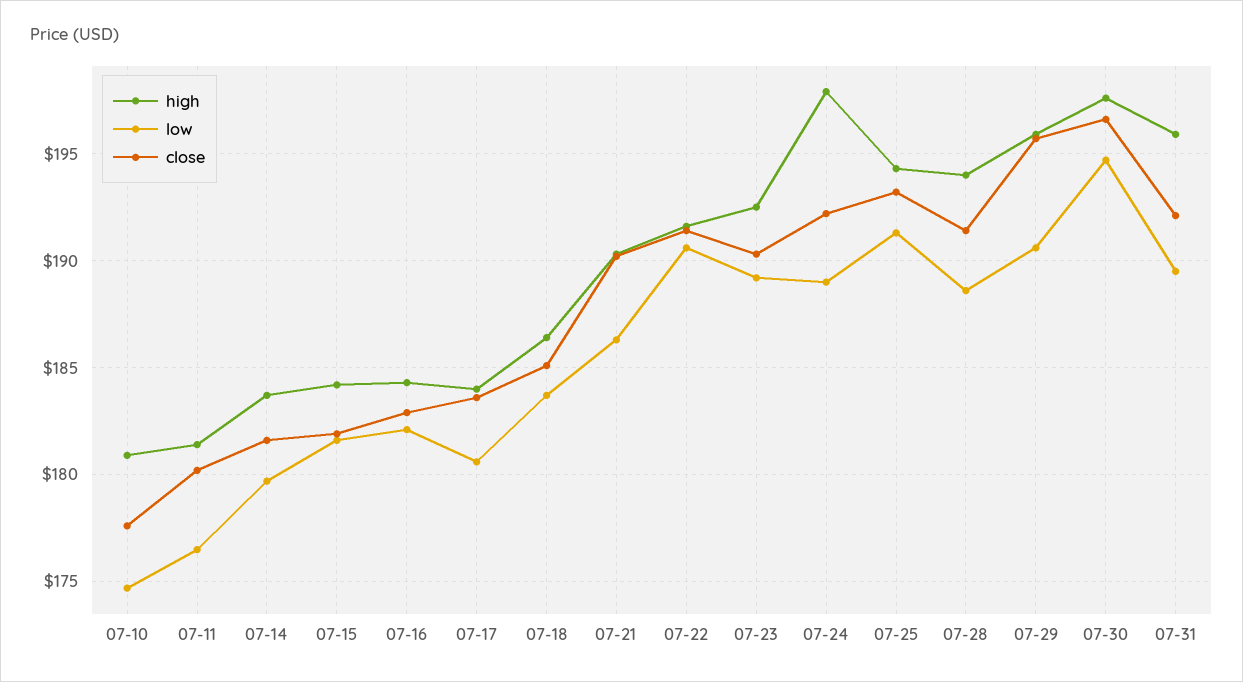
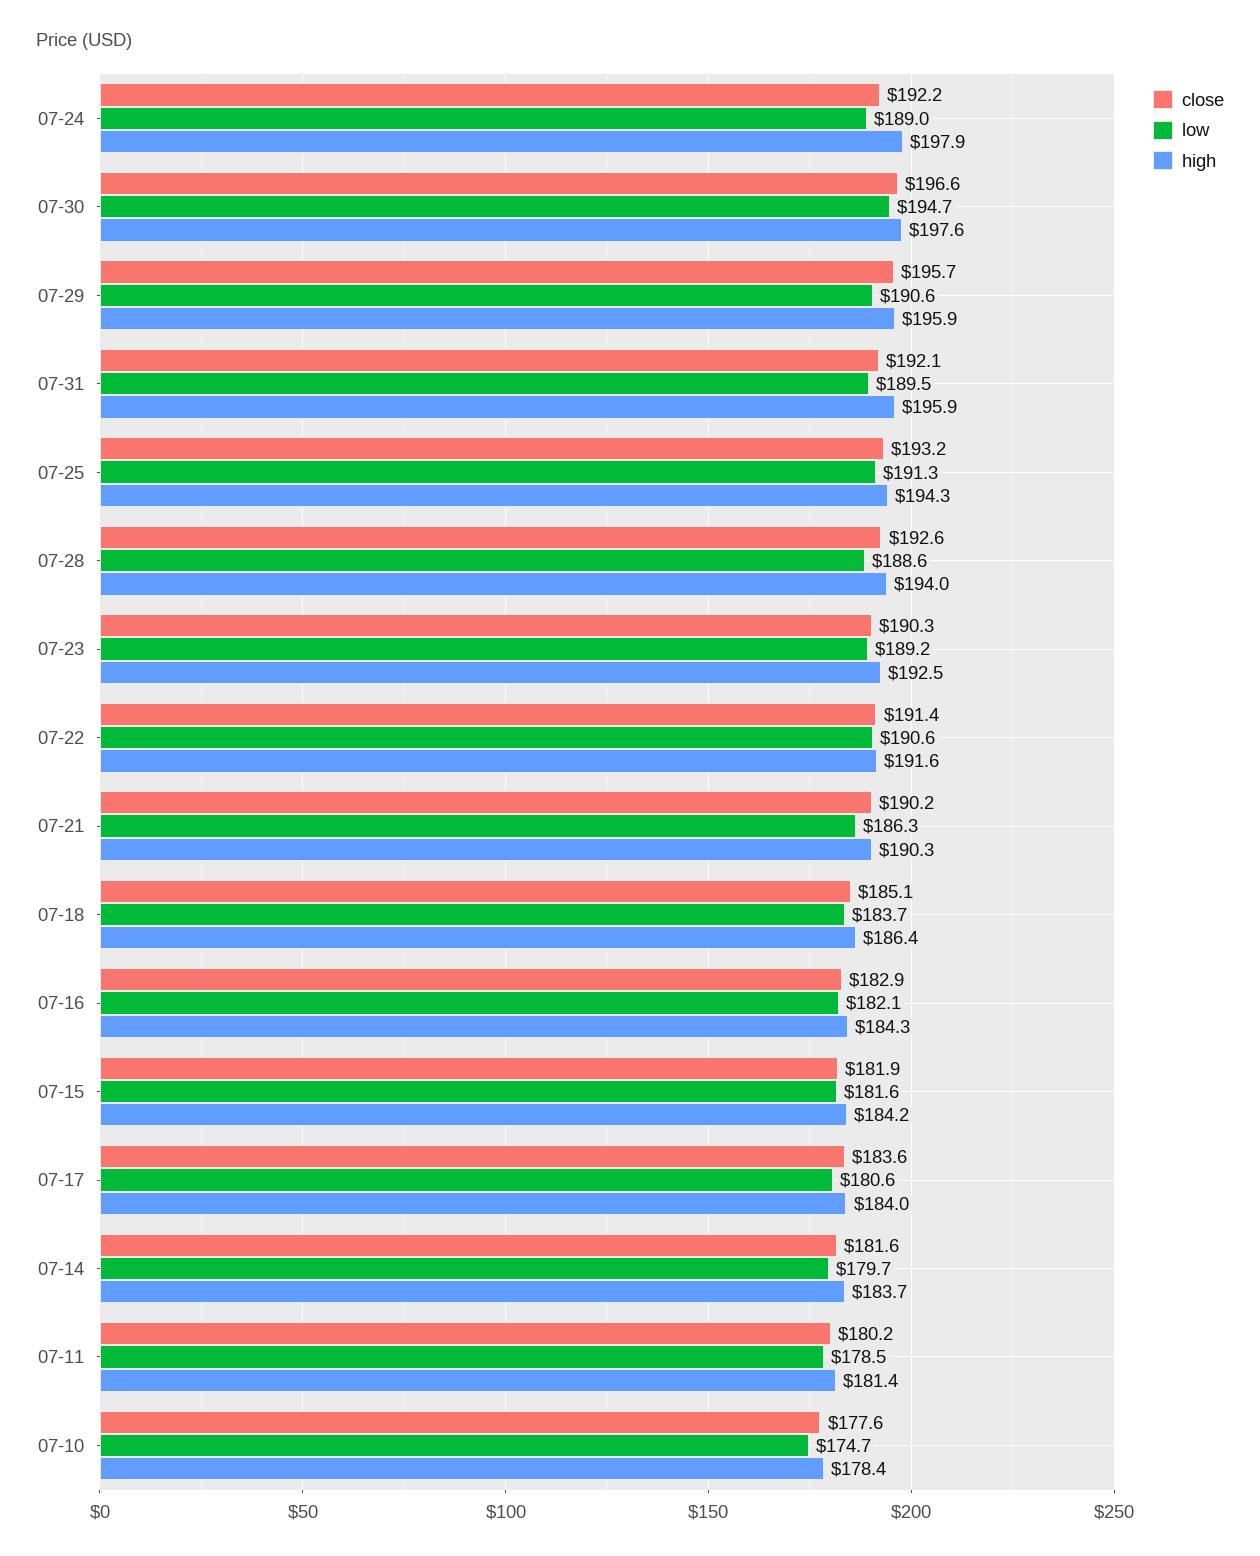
high, 07-10: 181 -> 178.4
low, 07-11: 176.5 -> 178.5
close, 07-28: 191.5 -> 192.6

